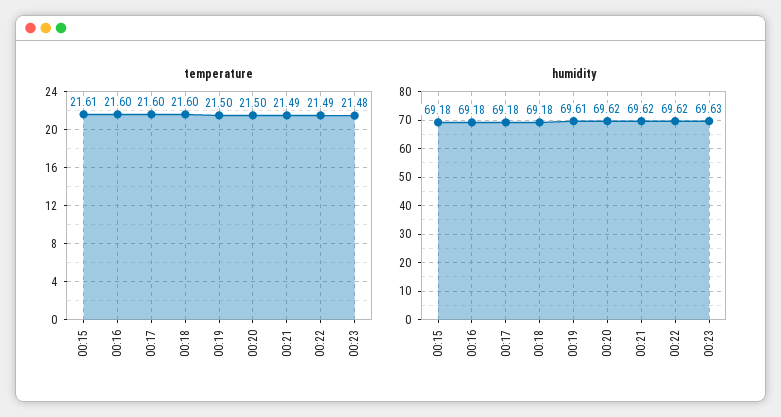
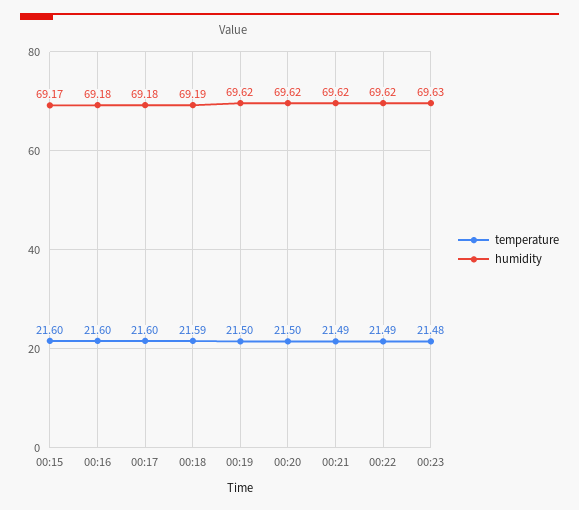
temperature, 00:15: 21.61 -> 21.6
temperature, 00:18: 21.6 -> 21.59
humidity, 00:15: 69.18 -> 69.17
humidity, 00:18: 69.18 -> 69.19
humidity, 00:19: 69.61 -> 69.62

